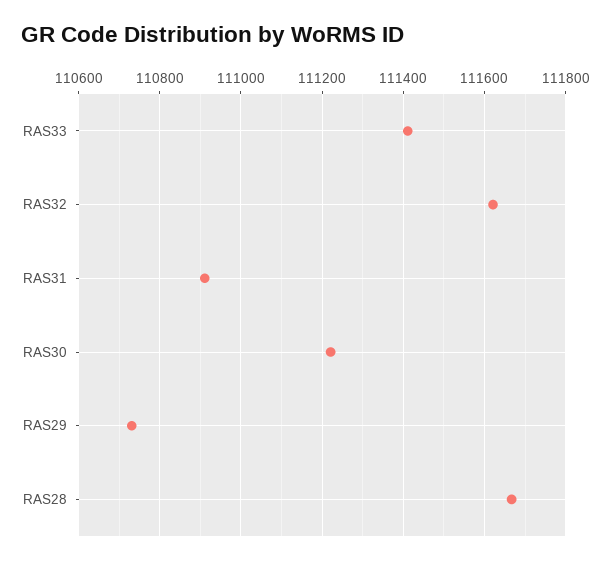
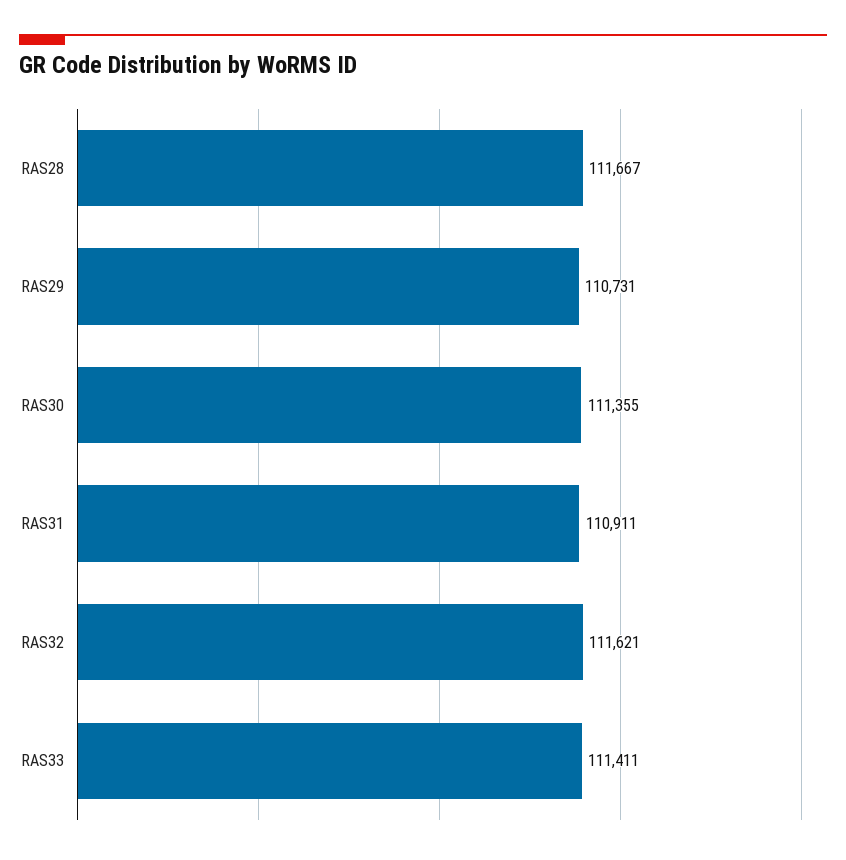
RAS30: 111220 -> 111355

